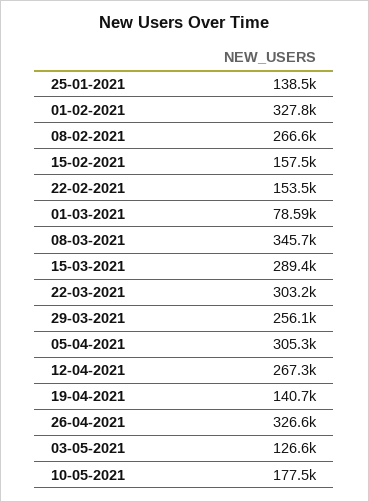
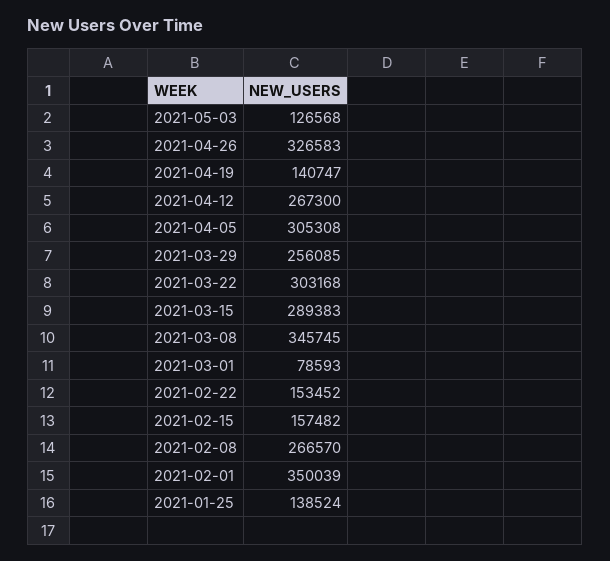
01-02-2021: 327800 -> 350039
10-05-2021: 177500 -> none

